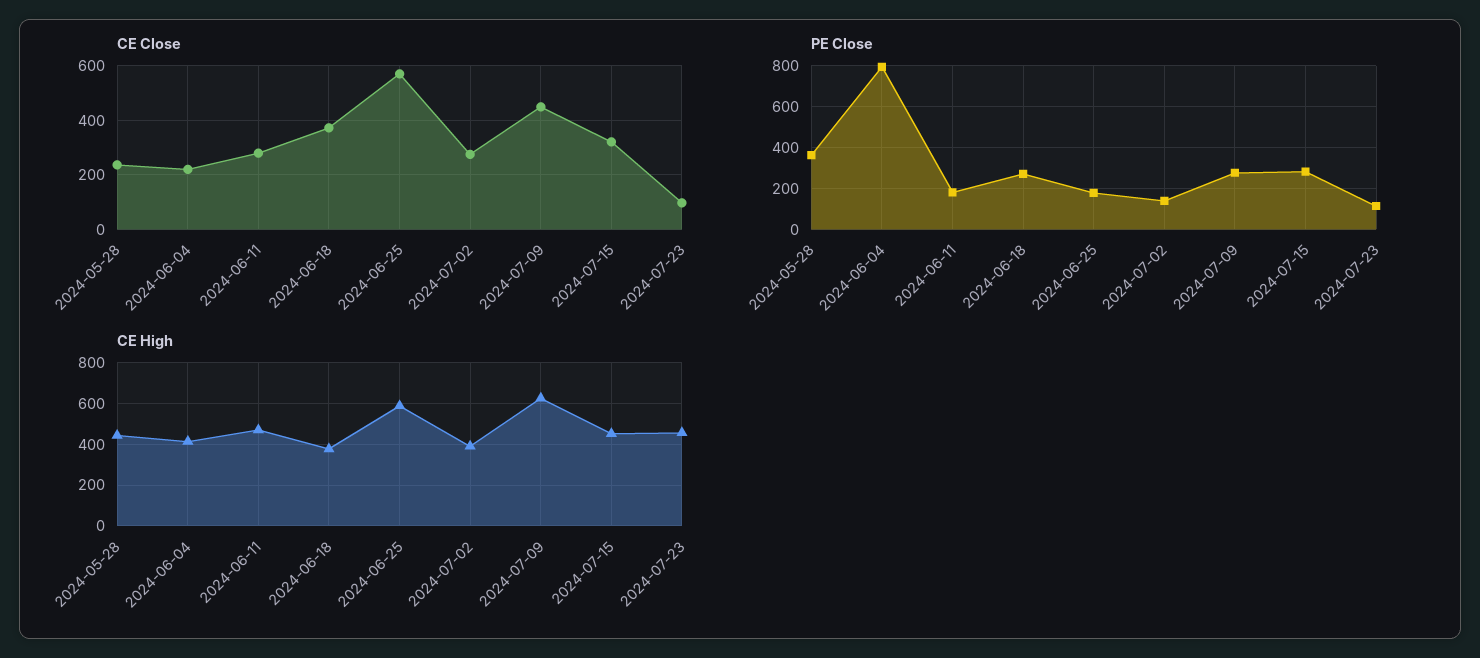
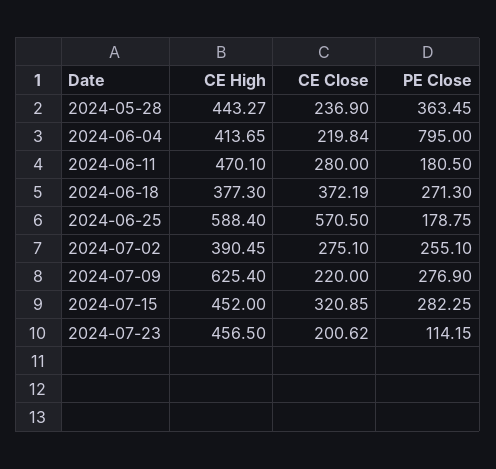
CE Close, 2024-07-09: 450 -> 220
CE Close, 2024-07-23: 100 -> 200.62
PE Close, 2024-07-02: 150 -> 255.1

